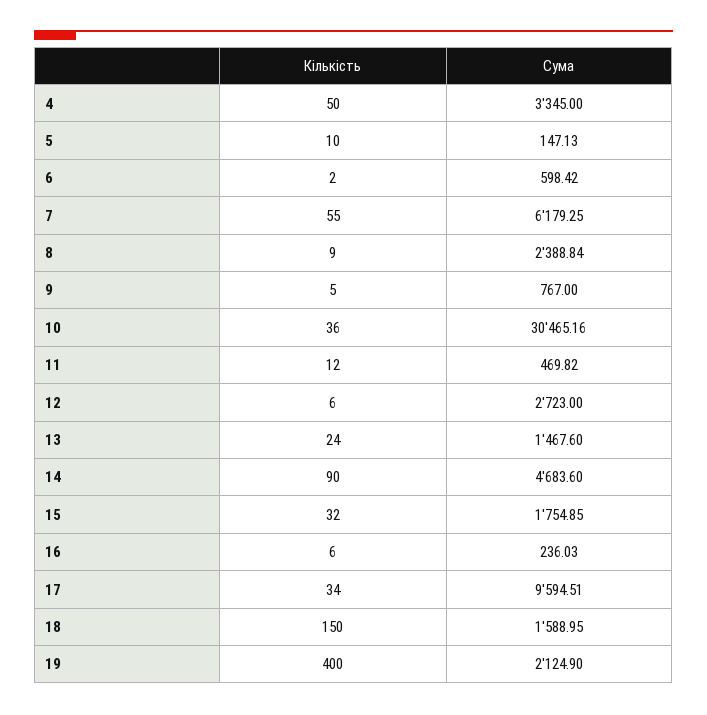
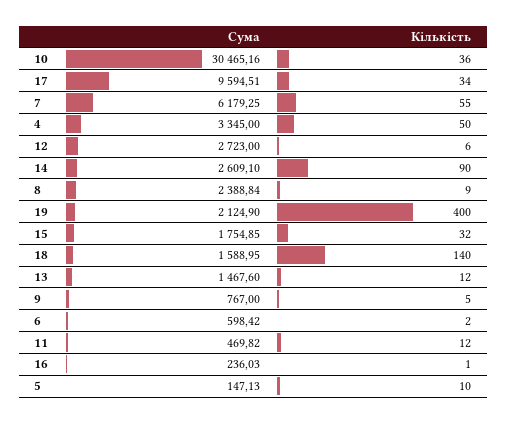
Кількість, 13: 24 -> 12
Сума, 14: 4683.6 -> 2609.1
Кількість, 16: 6 -> 1
Кількість, 18: 150 -> 140

